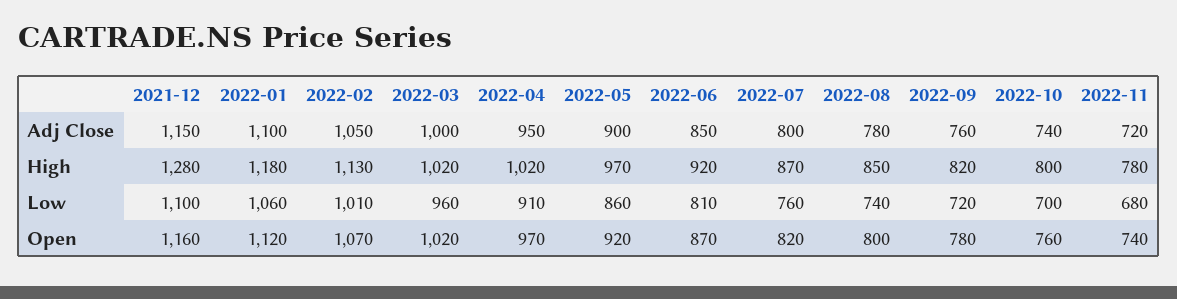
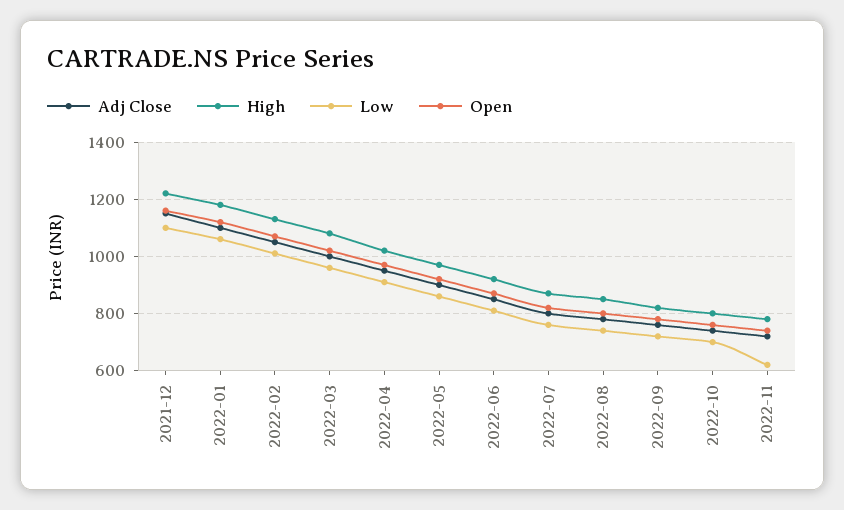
High, 2021-12: 1280 -> 1225
High, 2022-03: 1020 -> 1075
Low, 2022-11: 680 -> 625

